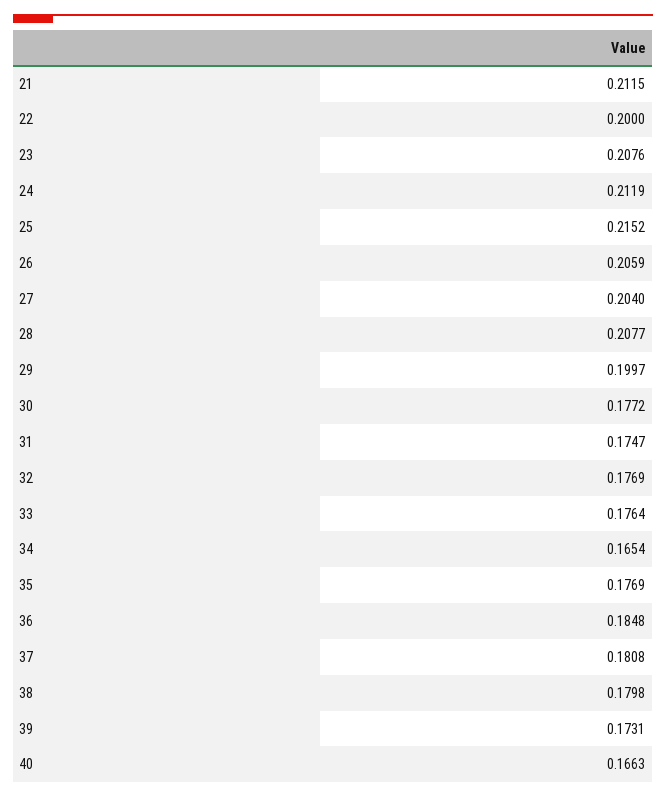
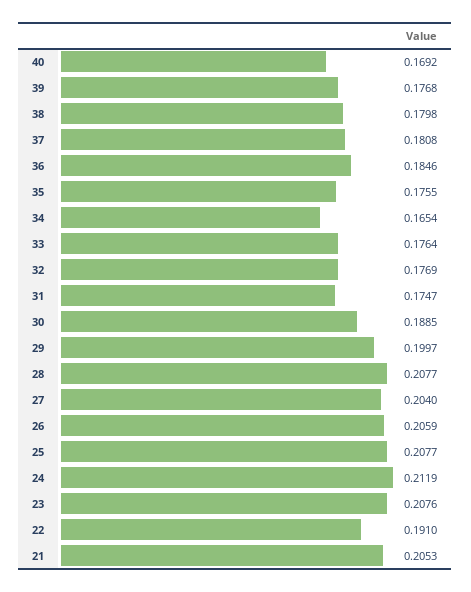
21: 0.2115 -> 0.2053
22: 0.2 -> 0.191
25: 0.2152 -> 0.2077
30: 0.1772 -> 0.1885
35: 0.1769 -> 0.1755
36: 0.1848 -> 0.1846
39: 0.1731 -> 0.1768
40: 0.1663 -> 0.1692

